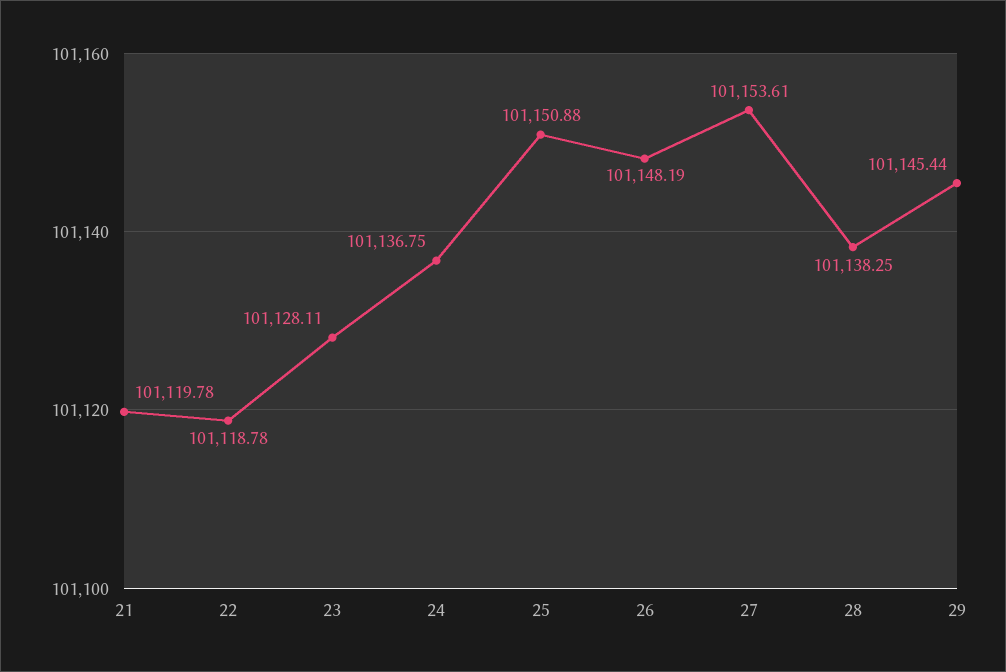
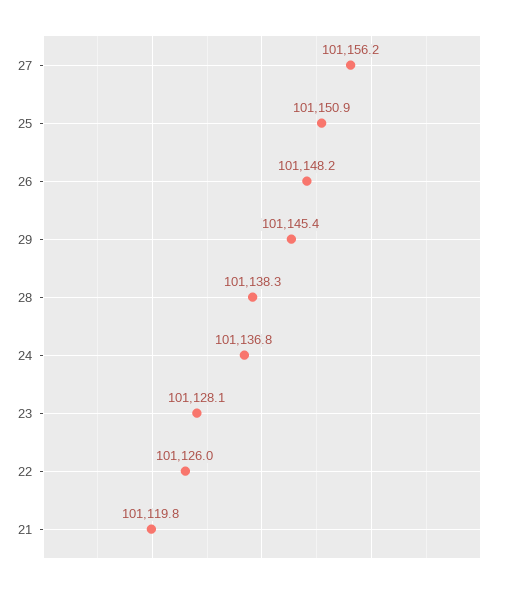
22: 101118.78 -> 101126
27: 101153.61 -> 101156.2

